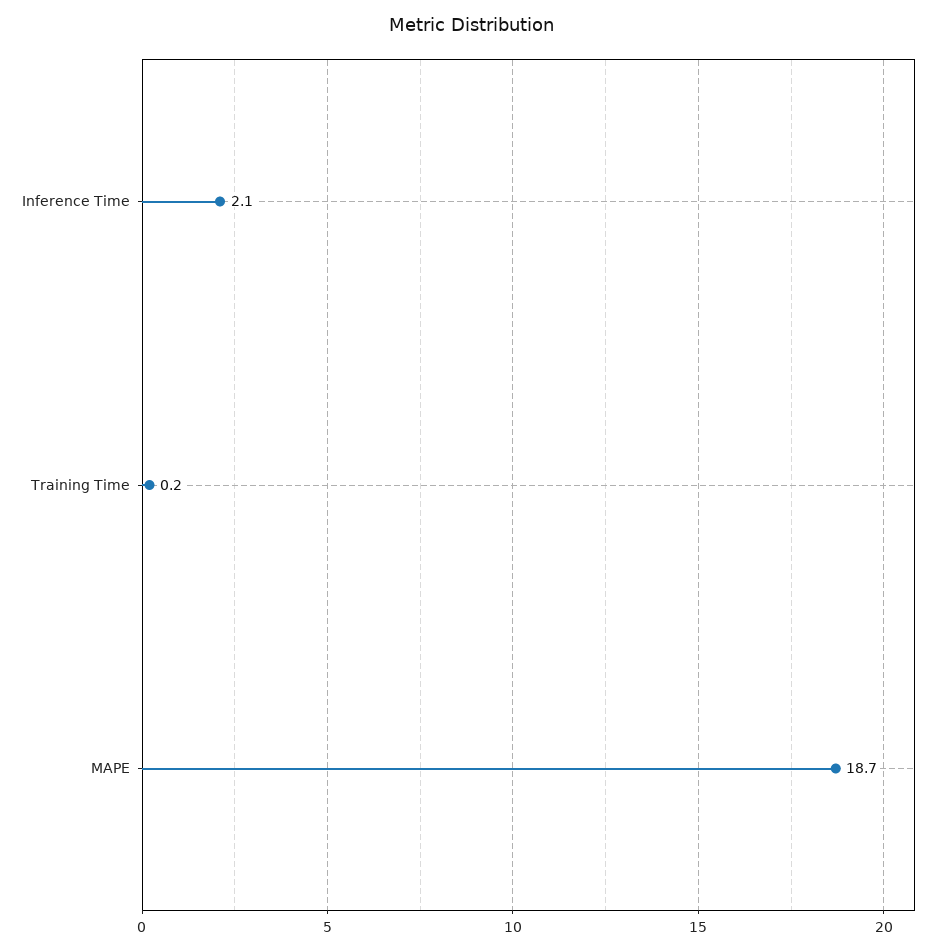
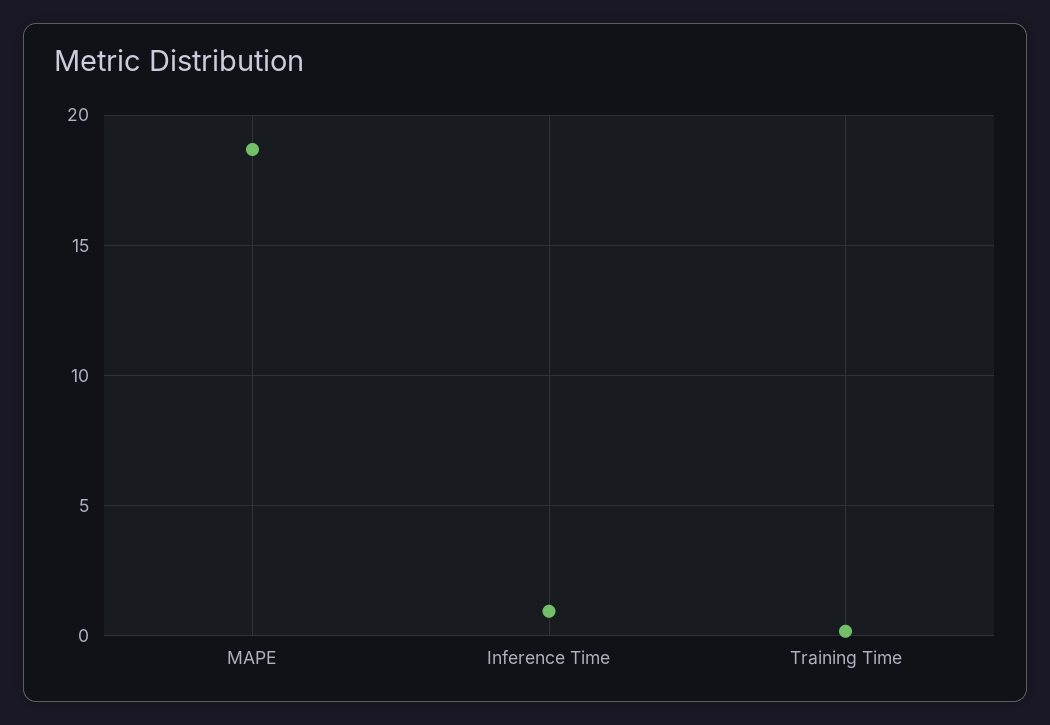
Inference Time: 2.1 -> 1

